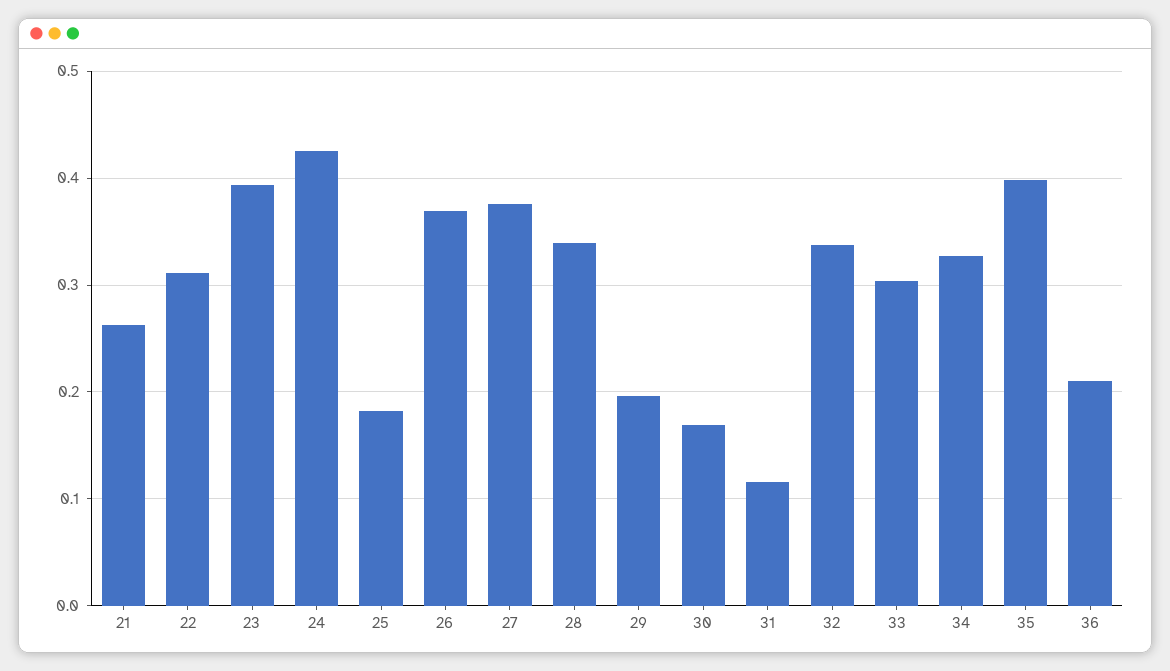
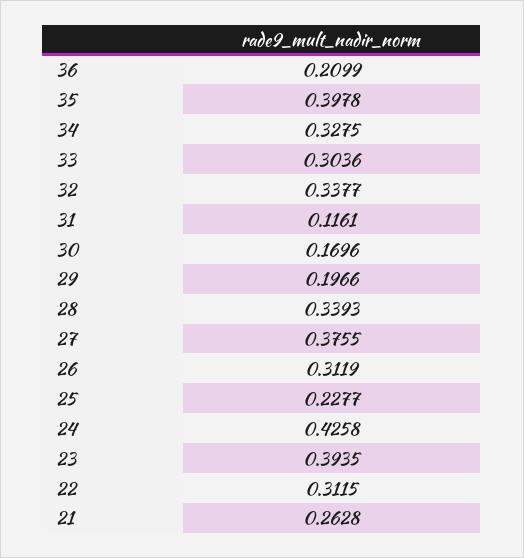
25: 0.18 -> 0.2277
26: 0.37 -> 0.3119

